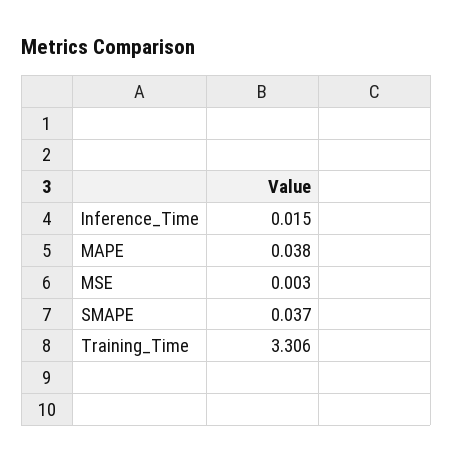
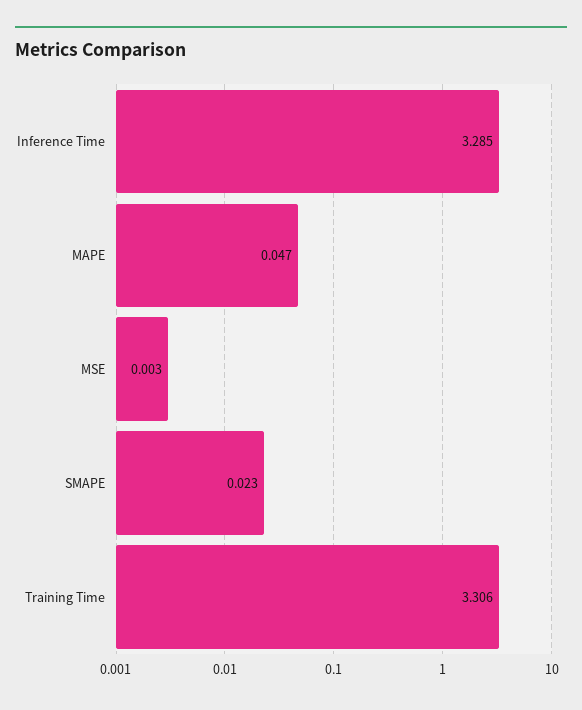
Inference_Time: 0.015 -> 3.285
MAPE: 0.038 -> 0.047
SMAPE: 0.037 -> 0.023

